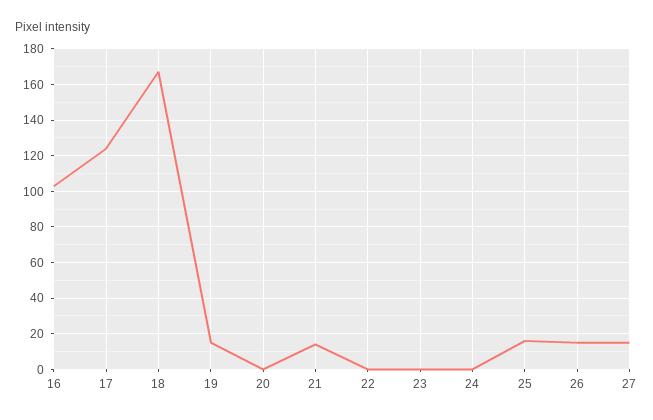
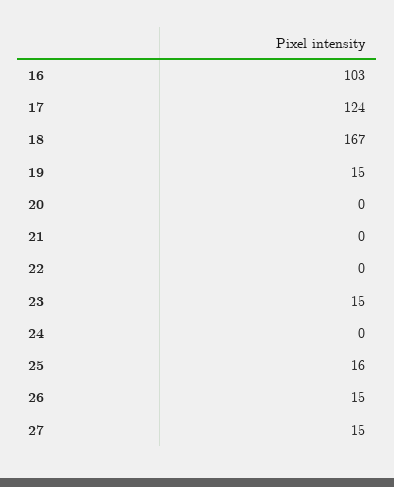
21: 15 -> 0
23: 0 -> 15

